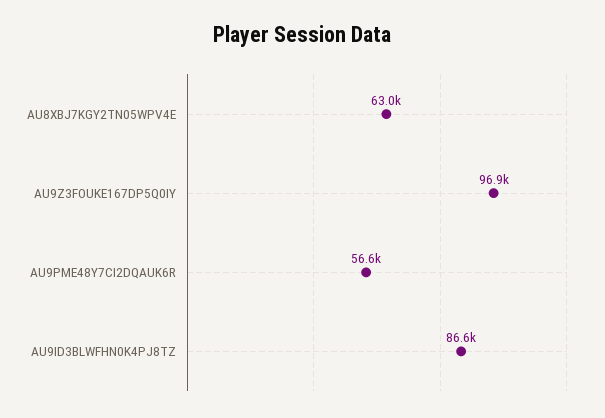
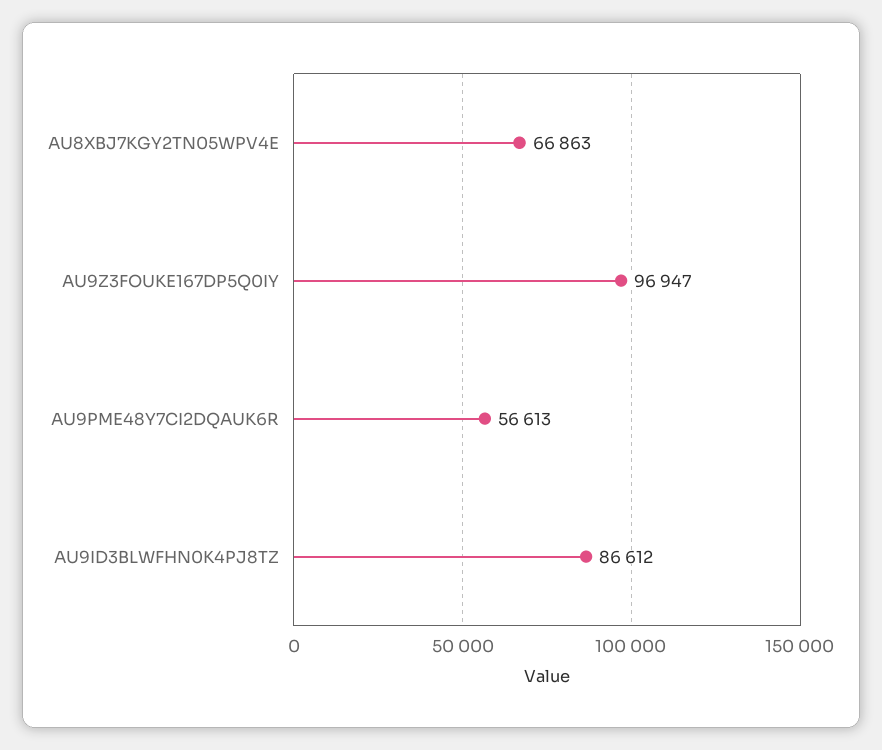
AU8XBJ7KGY2TN05WPV4E: 63000 -> 66863

